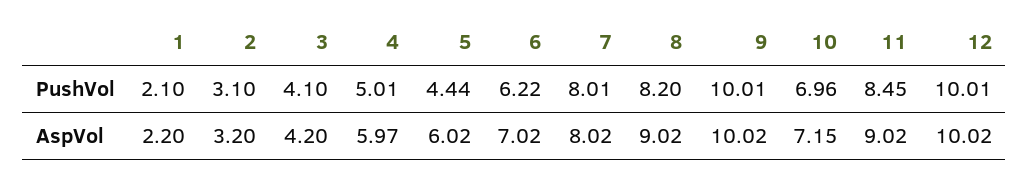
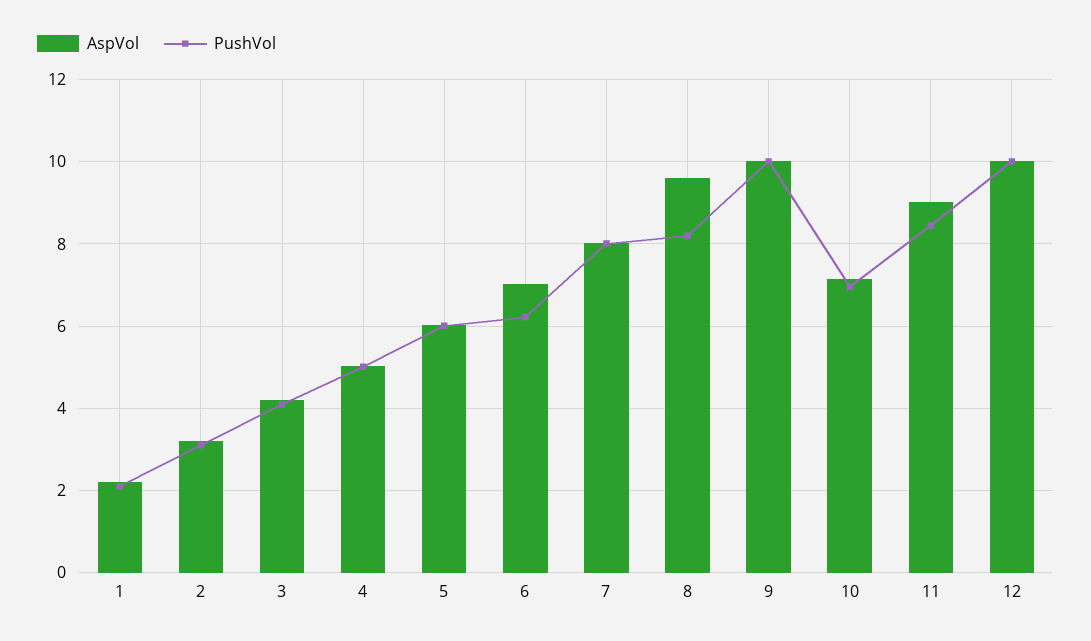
PushVol, 5: 4.44 -> 6
AspVol, 4: 5.97 -> 5
AspVol, 8: 9.02 -> 9.6

